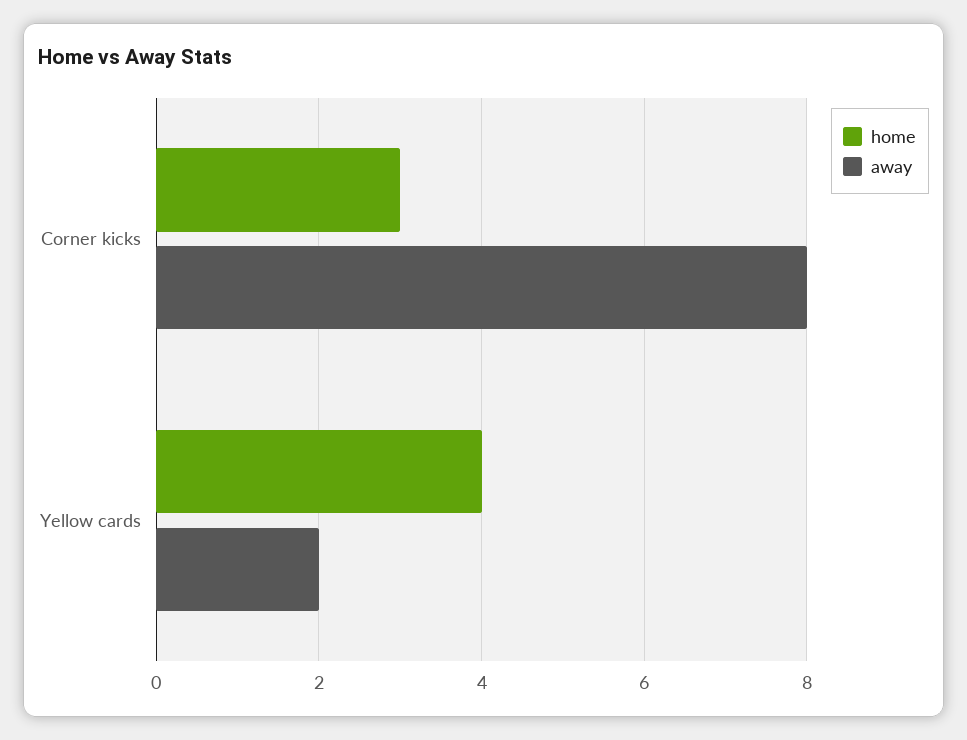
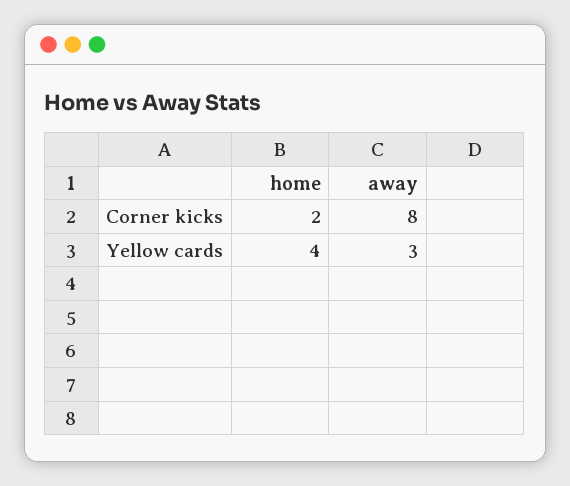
home, Corner kicks: 3 -> 2
away, Yellow cards: 2 -> 3

